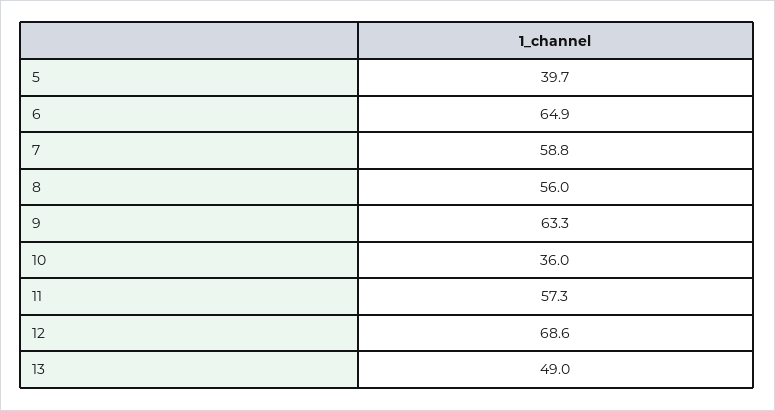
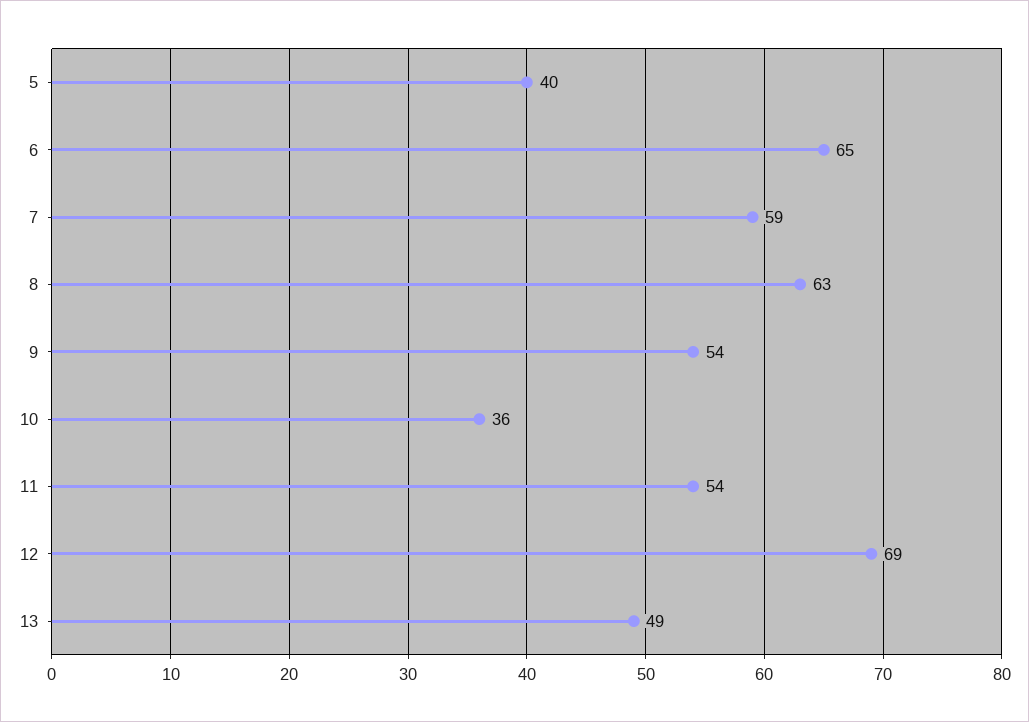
8: 56 -> 63
9: 63.3 -> 54
11: 57.3 -> 54

